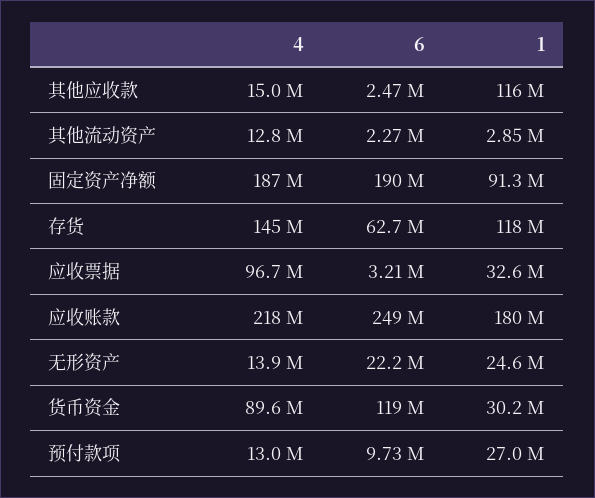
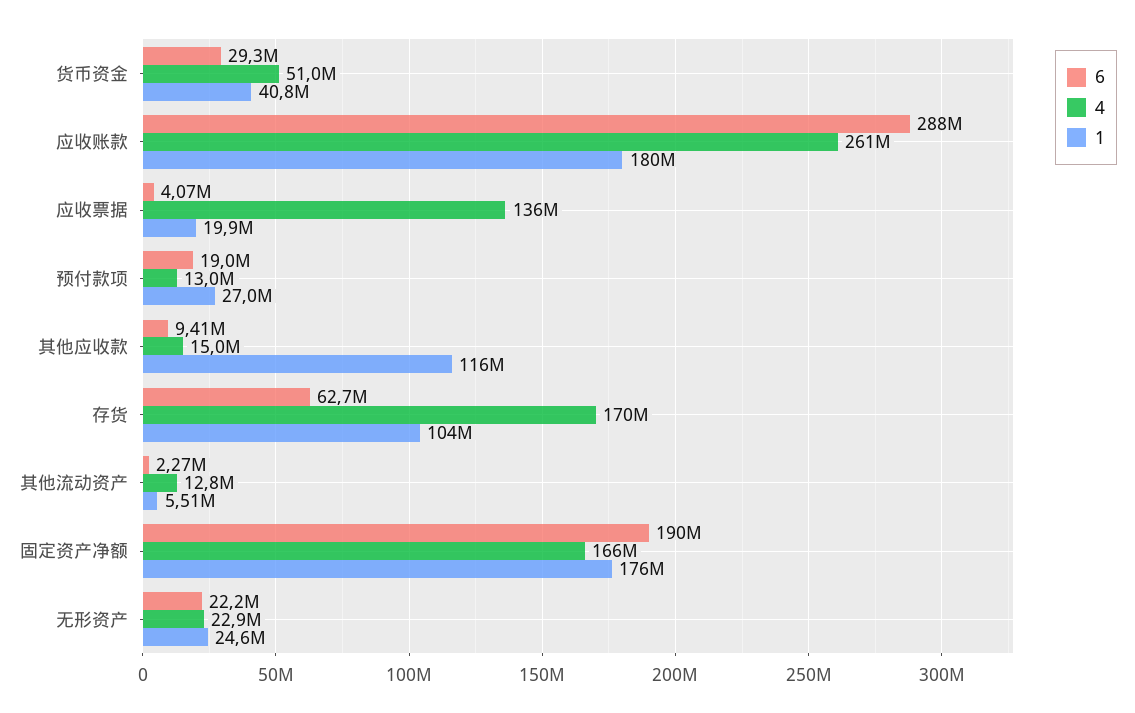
6, 其他应收款: 2470000 -> 9410000
1, 其他流动资产: 2850000 -> 5510000
4, 固定资产净额: 187000000 -> 166000000
1, 固定资产净额: 91300000 -> 176000000
4, 存货: 145000000 -> 170000000
1, 存货: 118000000 -> 104000000
4, 应收票据: 96700000 -> 136000000
6, 应收票据: 3210000 -> 4070000
1, 应收票据: 32600000 -> 19900000
4, 应收账款: 218000000 -> 261000000
6, 应收账款: 249000000 -> 288000000
4, 无形资产: 13900000 -> 22900000
4, 货币资金: 89600000 -> 51000000
6, 货币资金: 119000000 -> 29300000
1, 货币资金: 30200000 -> 40800000
6, 预付款项: 9730000 -> 19000000

